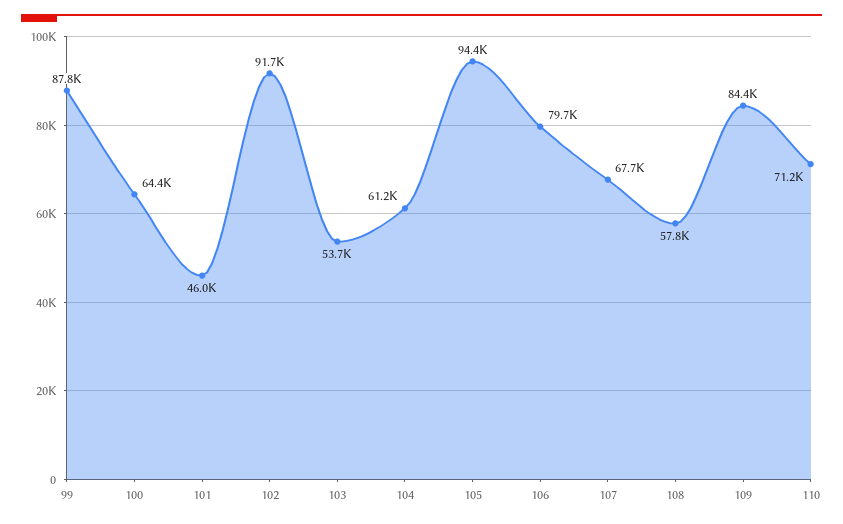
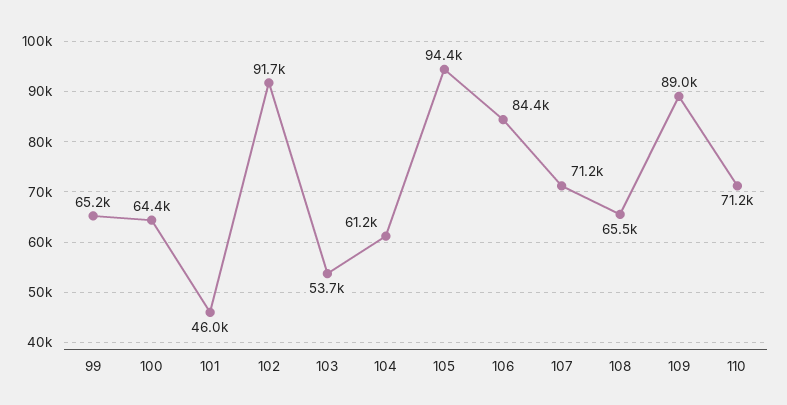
99: 87800 -> 65200
106: 79700 -> 84400
107: 67700 -> 71200
108: 57800 -> 65500
109: 84400 -> 89000

